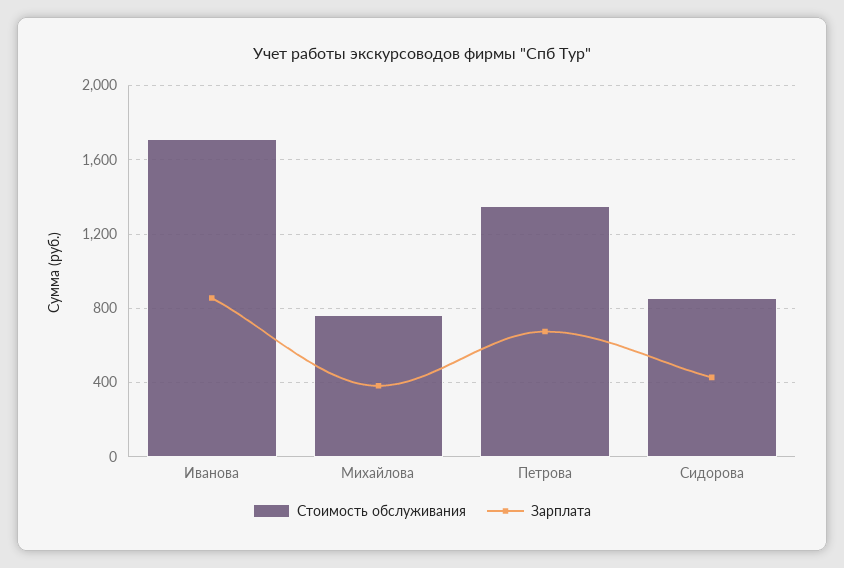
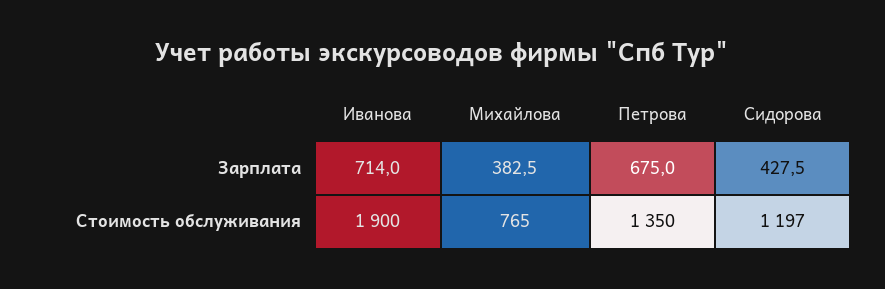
Стоимость обслуживания, Иванова: 1700 -> 1900
Зарплата, Иванова: 850 -> 714
Стоимость обслуживания, Сидорова: 850 -> 1197

